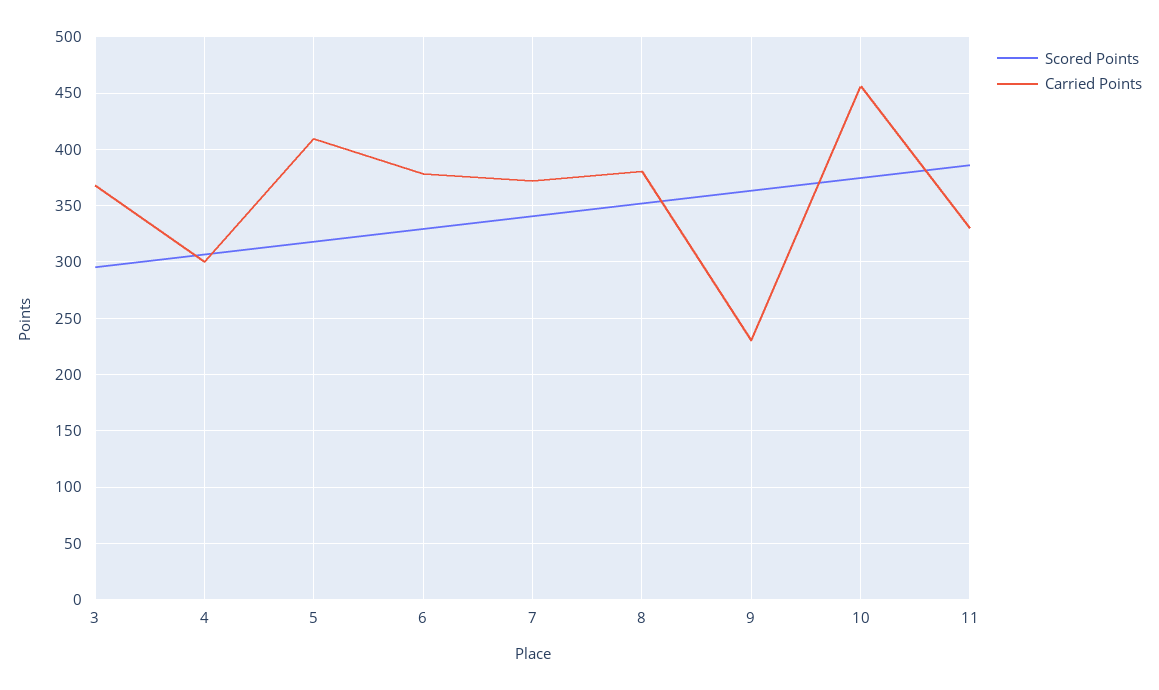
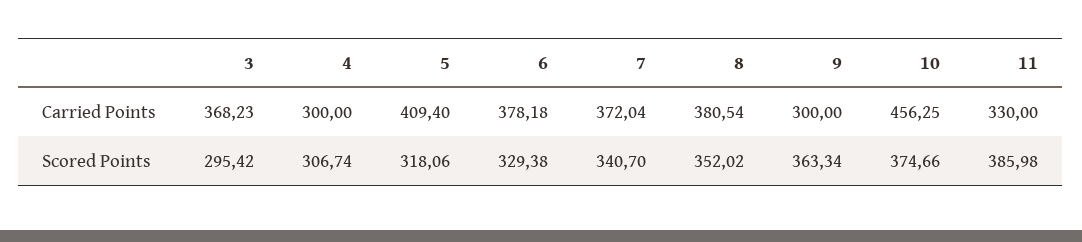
Carried Points, 9: 230 -> 300

